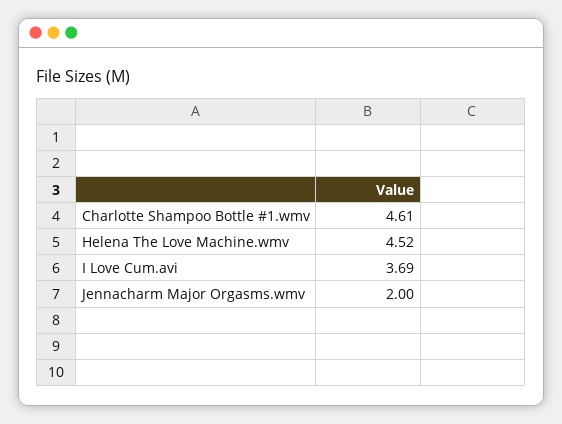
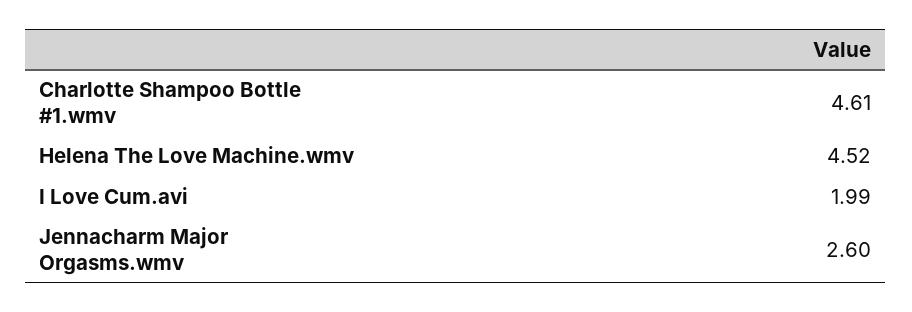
I Love Cum.avi: 3.69 -> 1.99
Jennacharm Major Orgasms.wmv: 2 -> 2.6

